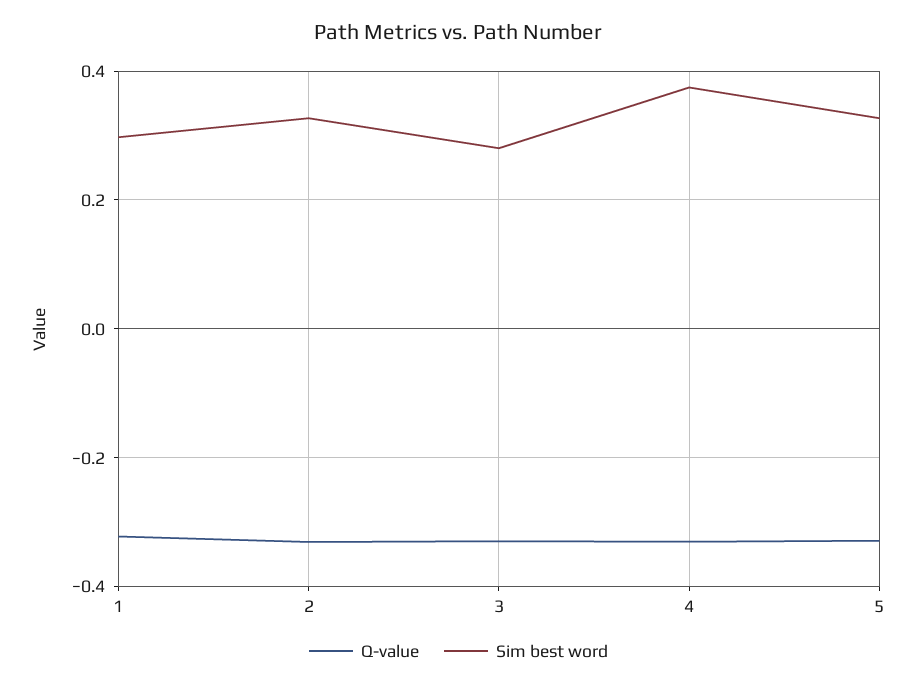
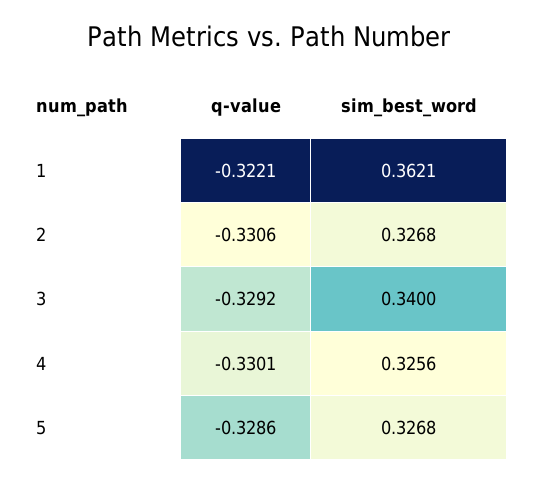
Sim best word, 1: 0.3 -> 0.3621
Sim best word, 3: 0.28 -> 0.34
Sim best word, 4: 0.38 -> 0.3256

